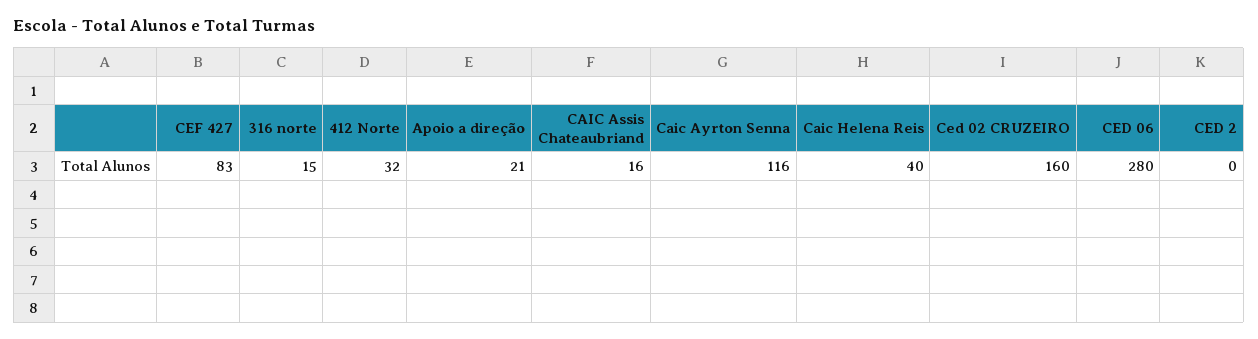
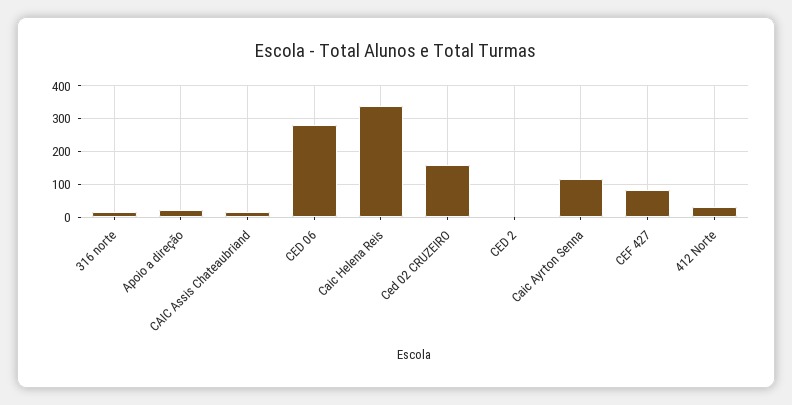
Caic Helena Reis: 40 -> 340

